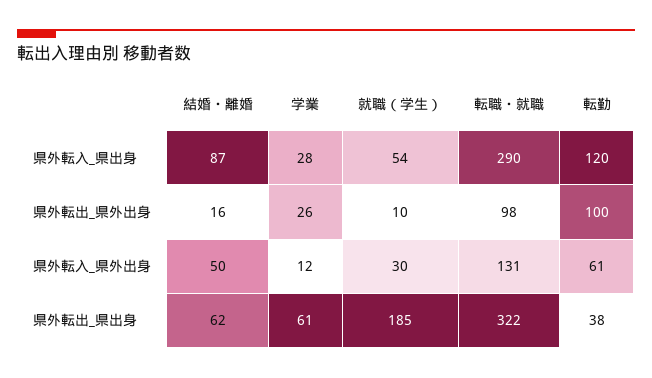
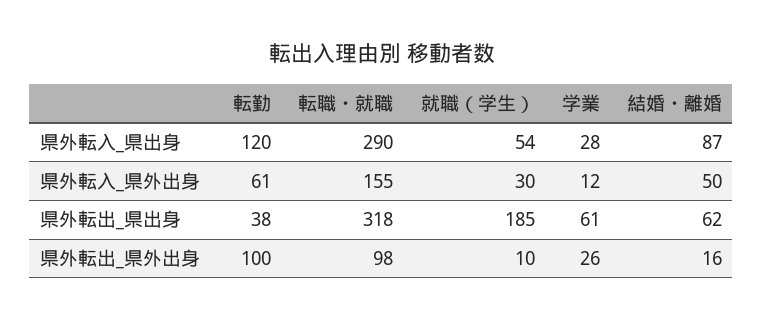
転職・就職, 県外転入_県外出身: 131 -> 155
転職・就職, 県外転出_県出身: 322 -> 318

